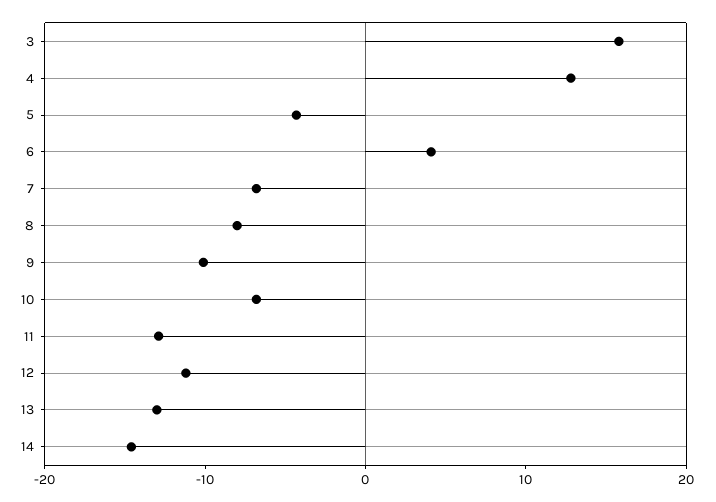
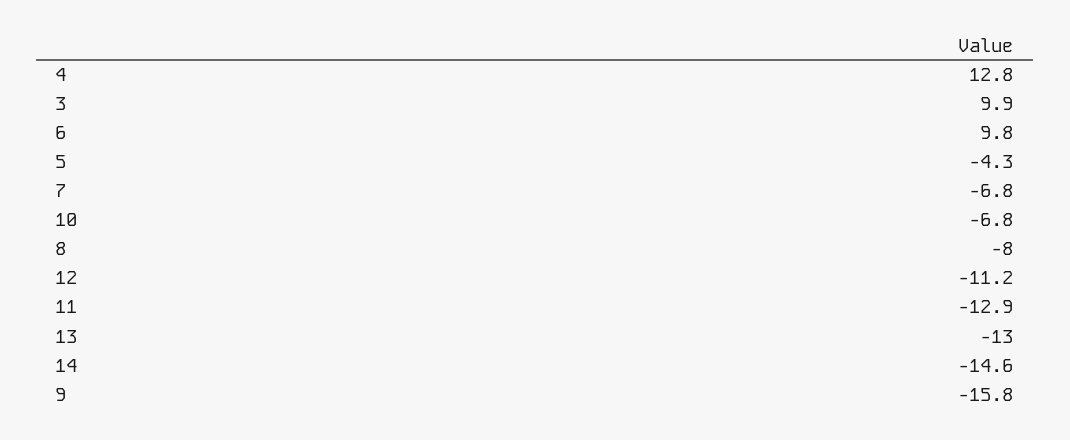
3: 16 -> 9.9
6: 4 -> 9.8
9: -10 -> -15.8

